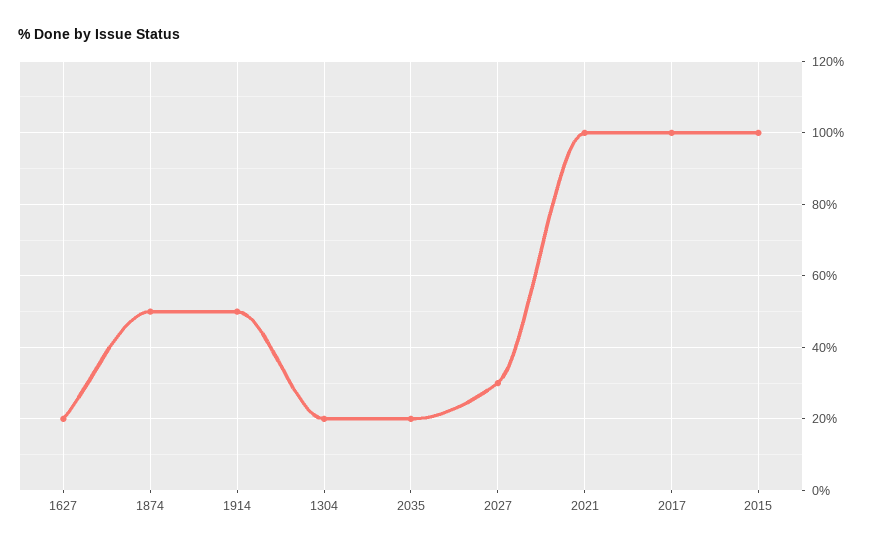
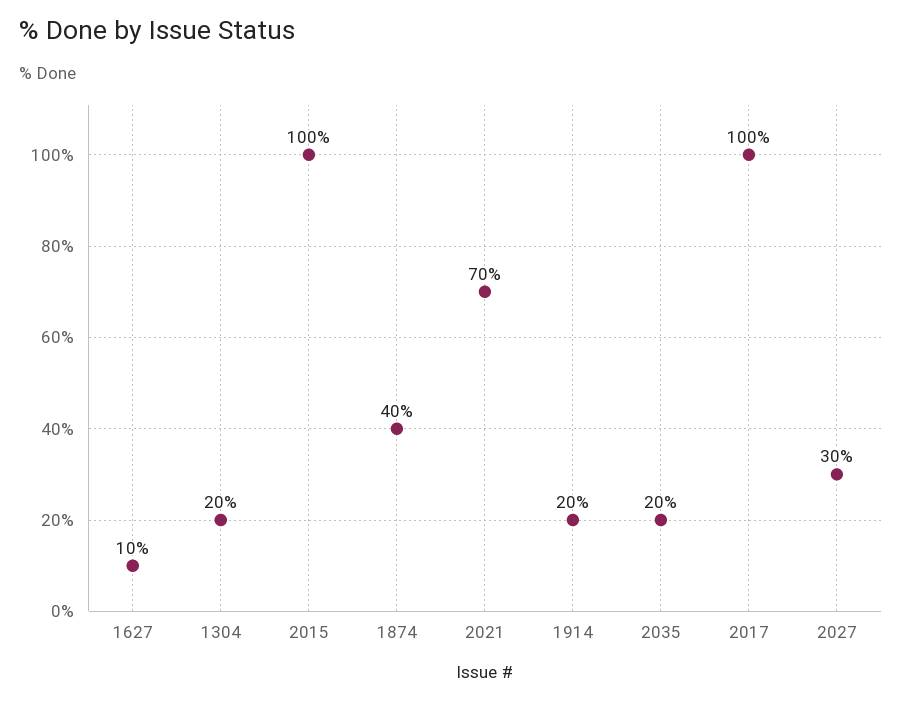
1627: 20 -> 10
1874: 50 -> 40
1914: 50 -> 20
2021: 100 -> 70

